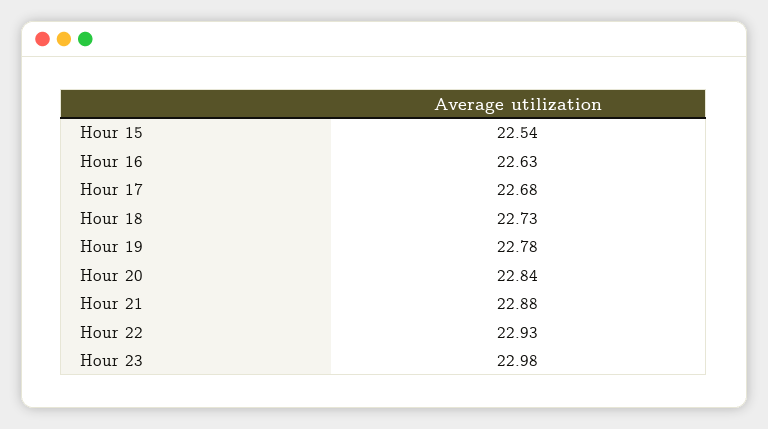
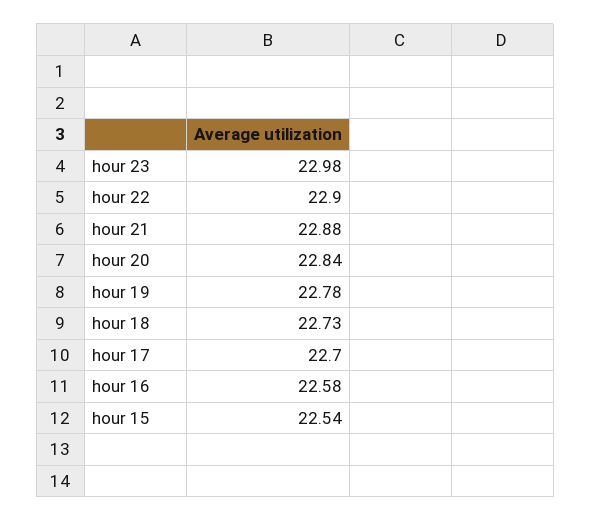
Hour 16: 22.63 -> 22.58
Hour 17: 22.68 -> 22.7
Hour 22: 22.93 -> 22.9

